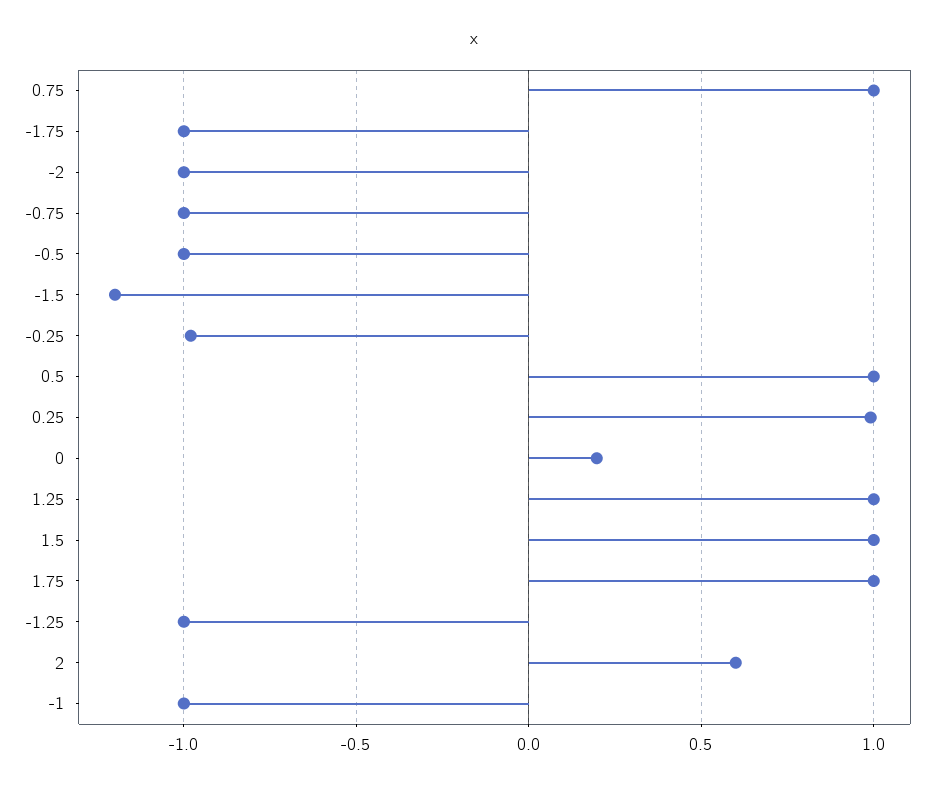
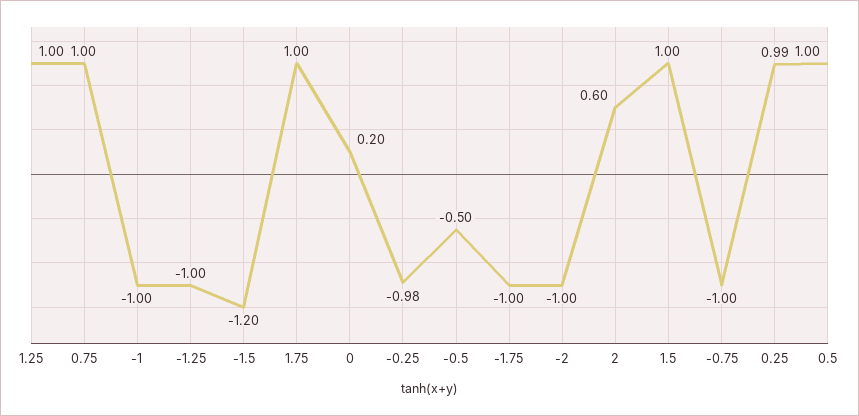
-0.5: -1 -> -0.5

